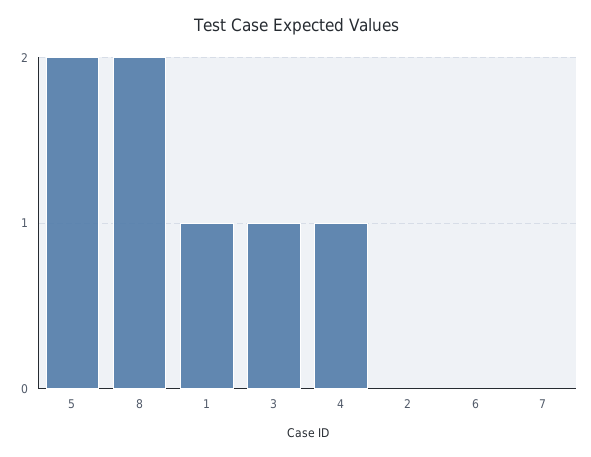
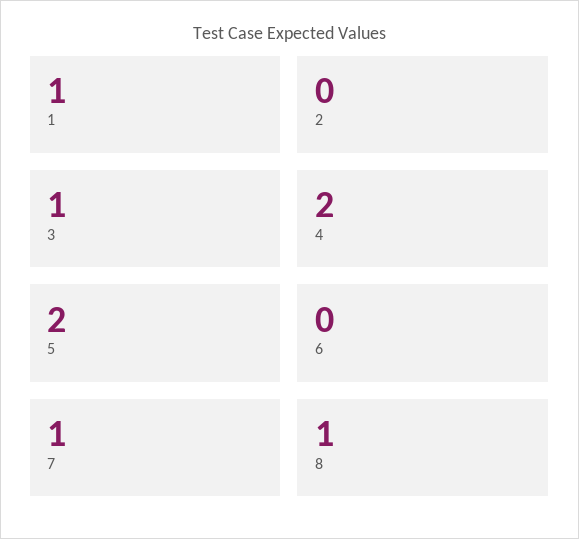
8: 2 -> 1
4: 1 -> 2
7: 0 -> 1

